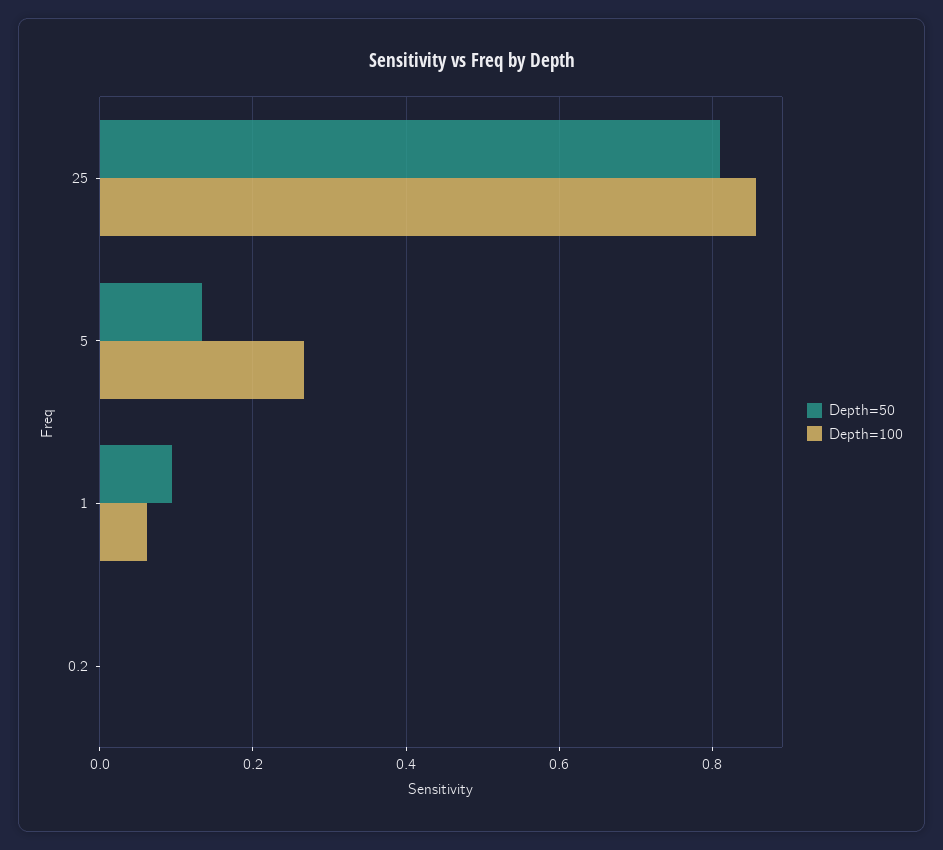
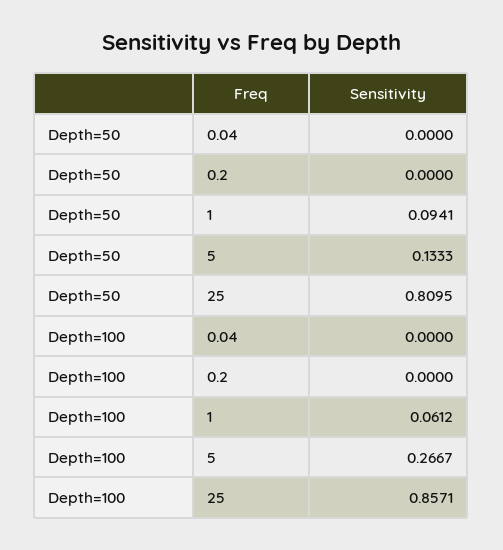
Depth=50, 0.04: none -> 0
Depth=100, 0.04: none -> 0

